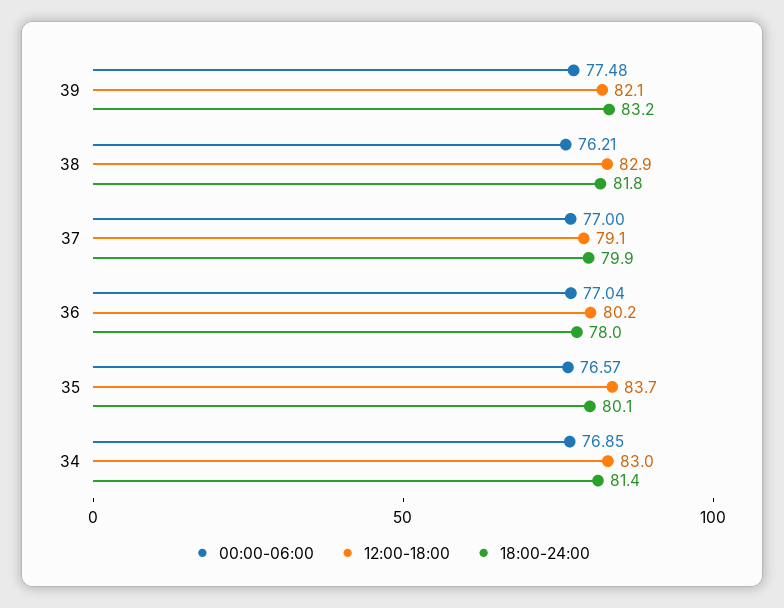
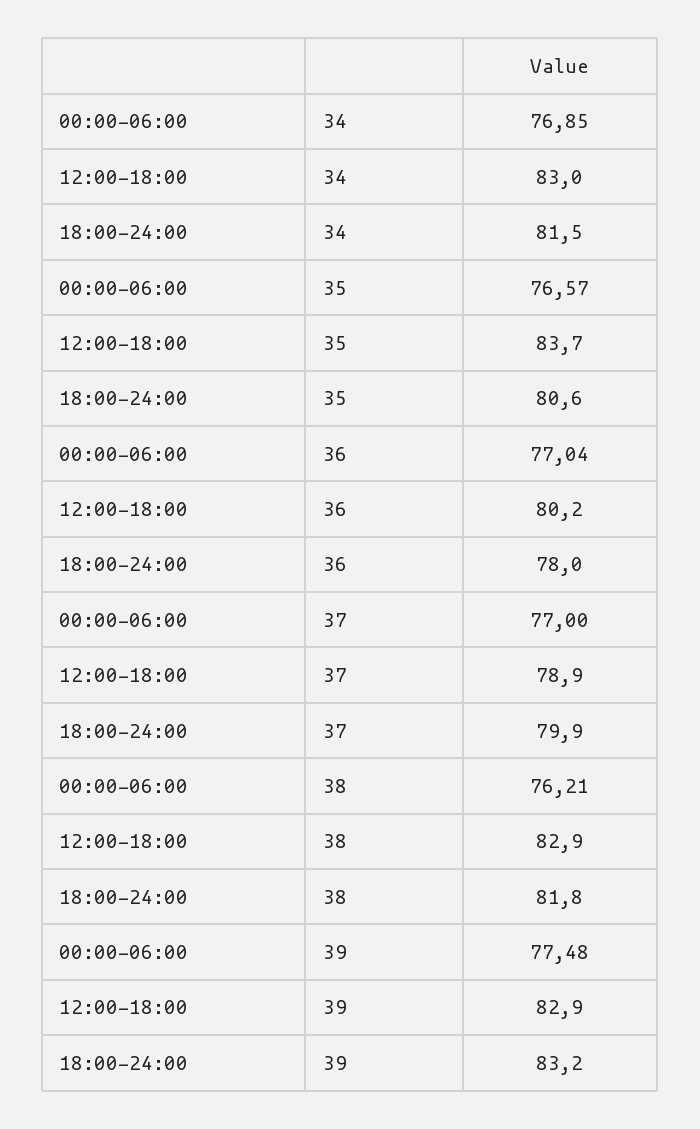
12:00-18:00, 39: 82.1 -> 82.9
12:00-18:00, 37: 79.1 -> 78.9
18:00-24:00, 35: 80.1 -> 80.6
18:00-24:00, 34: 81.4 -> 81.5

